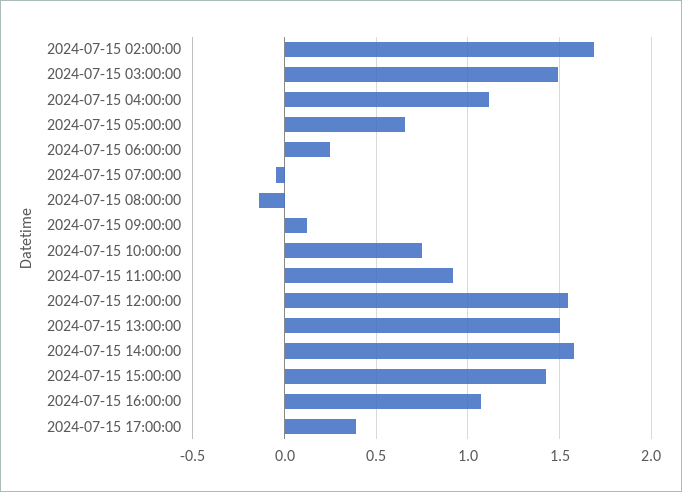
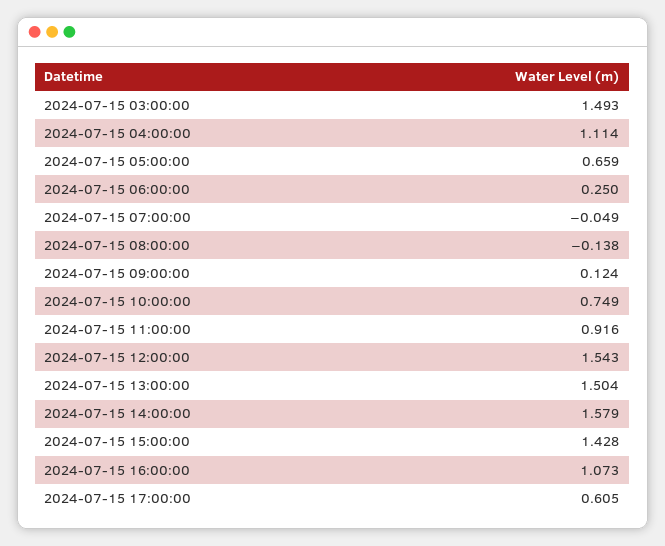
2024-07-15 02:00:00: 1.7 -> none
2024-07-15 17:00:00: 0.4 -> 0.605

